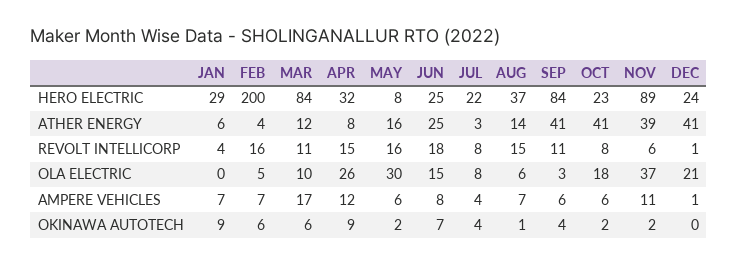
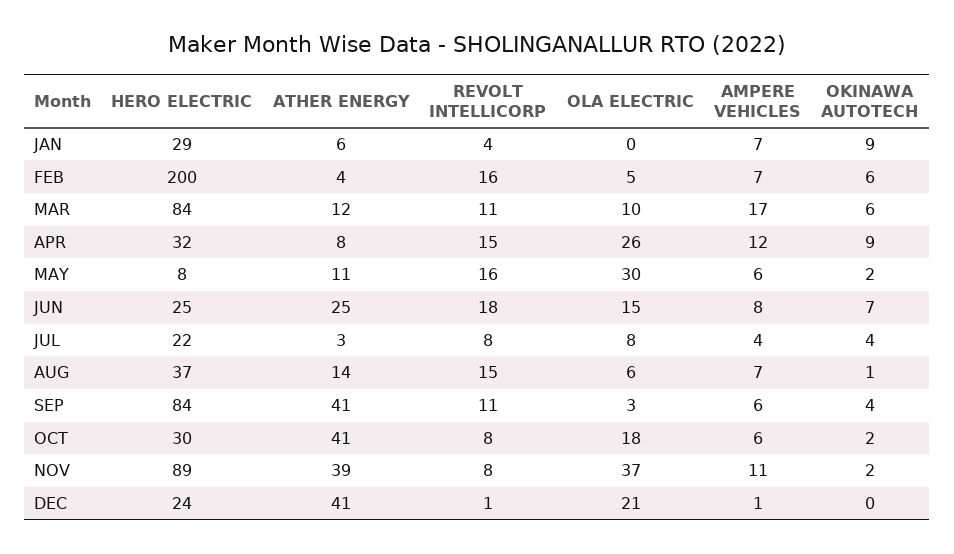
OCT, HERO ELECTRIC: 23 -> 30
MAY, ATHER ENERGY: 16 -> 11
NOV, REVOLT INTELLICORP: 6 -> 8

